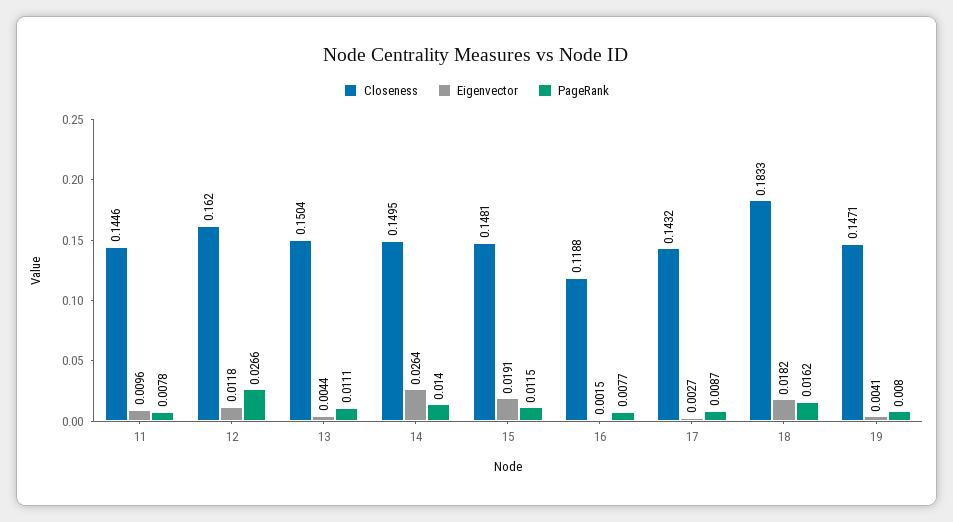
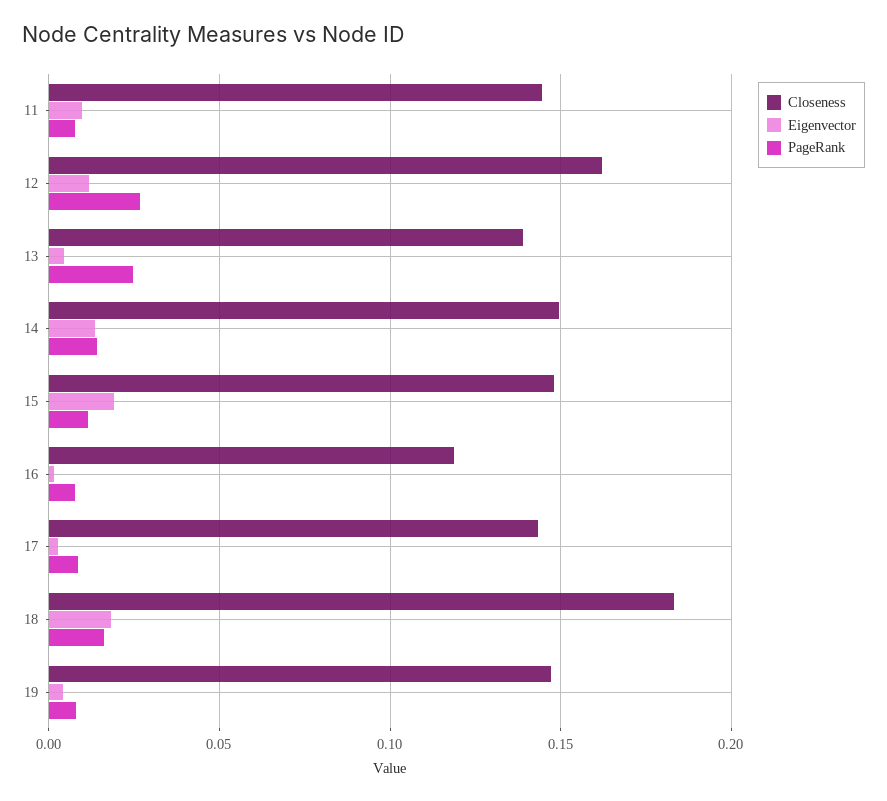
Closeness, 13: 0.1504 -> 0.14
PageRank, 13: 0.0111 -> 0.025
Eigenvector, 14: 0.0264 -> 0.015

